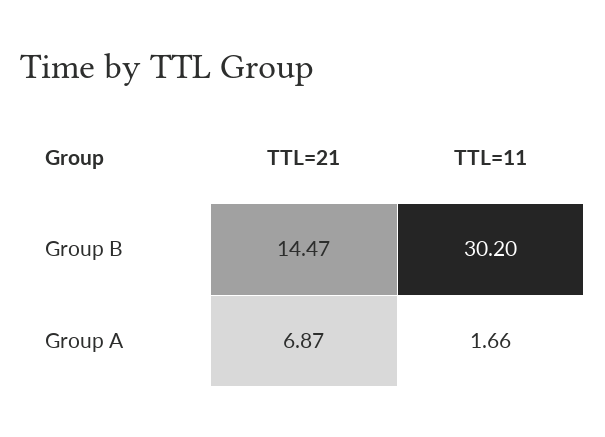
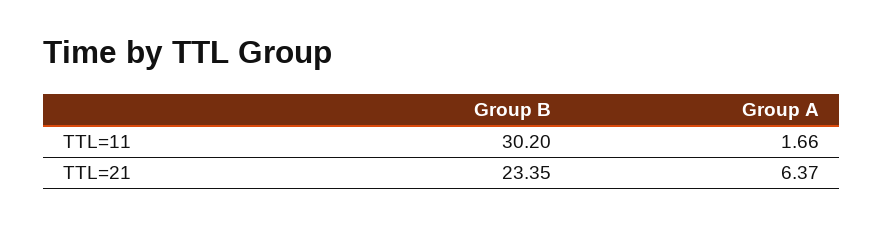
TTL=21, Group B: 14.47 -> 23.35
TTL=21, Group A: 6.87 -> 6.37

